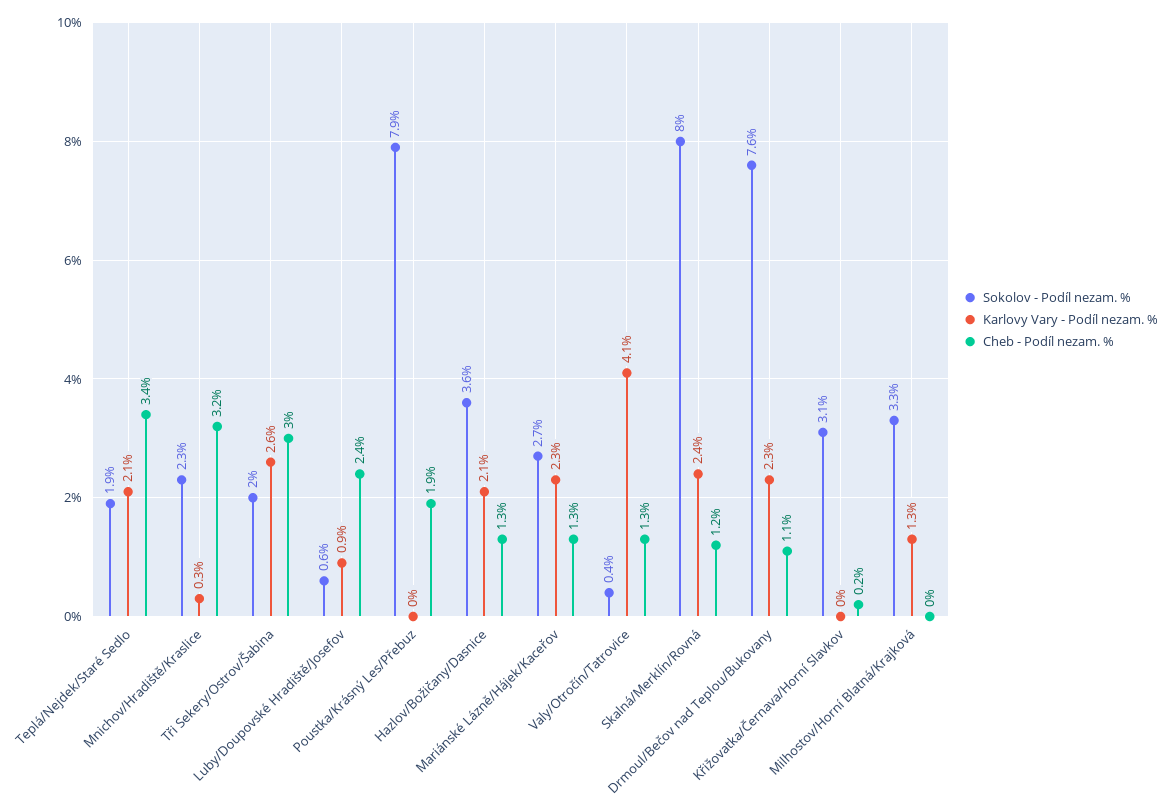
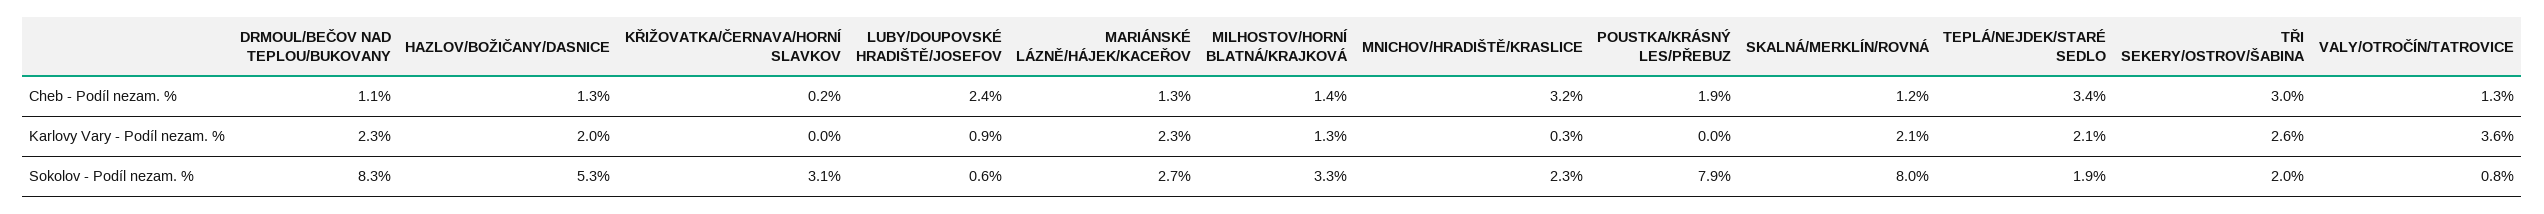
Sokolov - Podíl nezam. %, Hazlov/Božičany/Dasnice: 3.6 -> 5.3
Karlovy Vary - Podíl nezam. %, Hazlov/Božičany/Dasnice: 2.1 -> 2
Sokolov - Podíl nezam. %, Valy/Otročín/Tatrovice: 0.4 -> 0.8
Karlovy Vary - Podíl nezam. %, Valy/Otročín/Tatrovice: 4.1 -> 3.6
Karlovy Vary - Podíl nezam. %, Skalná/Merklín/Rovná: 2.4 -> 2.1
Sokolov - Podíl nezam. %, Drmoul/Bečov nad Teplou/Bukovany: 7.6 -> 8.3
Cheb - Podíl nezam. %, Milhostov/Horní Blatná/Krajková: 0 -> 1.4

